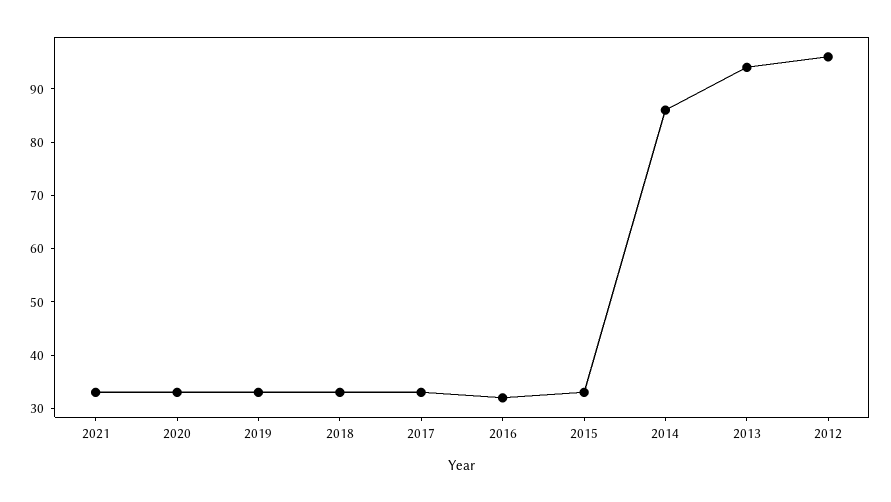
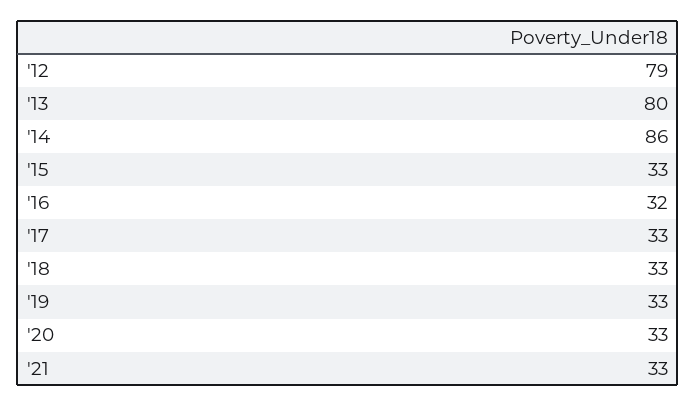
2013: 95 -> 80
2012: 95 -> 79

